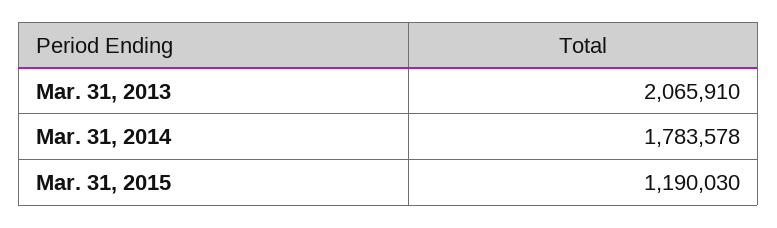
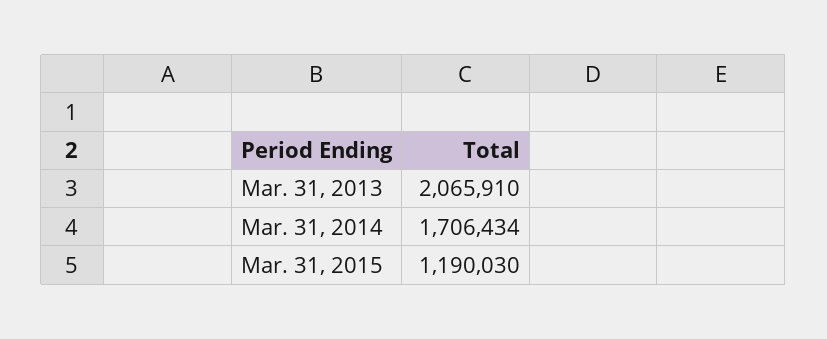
Mar. 31, 2014: 1783578 -> 1706434

